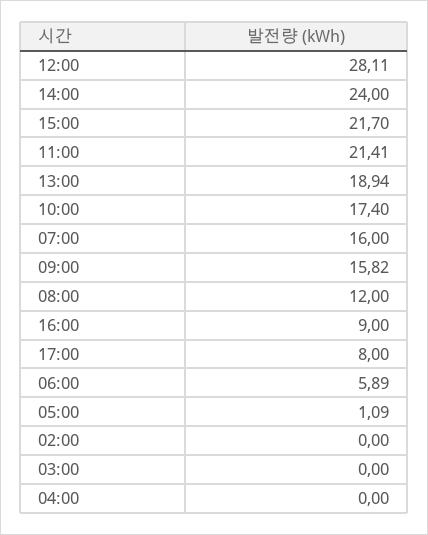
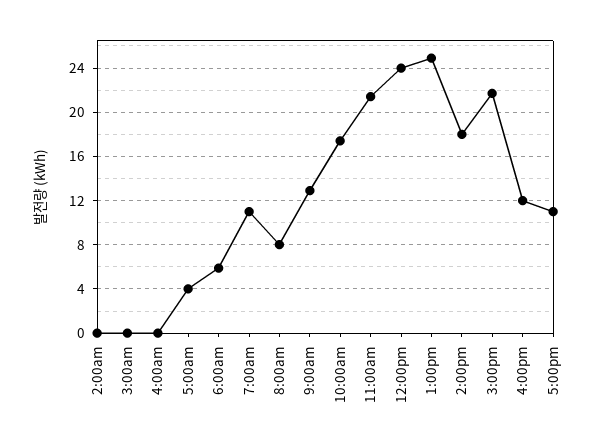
12:00: 28.11 -> 24
14:00: 24 -> 18
13:00: 18.94 -> 25
07:00: 16 -> 11
09:00: 15.82 -> 13
08:00: 12 -> 8
16:00: 9 -> 12
17:00: 8 -> 11
05:00: 1.09 -> 4

